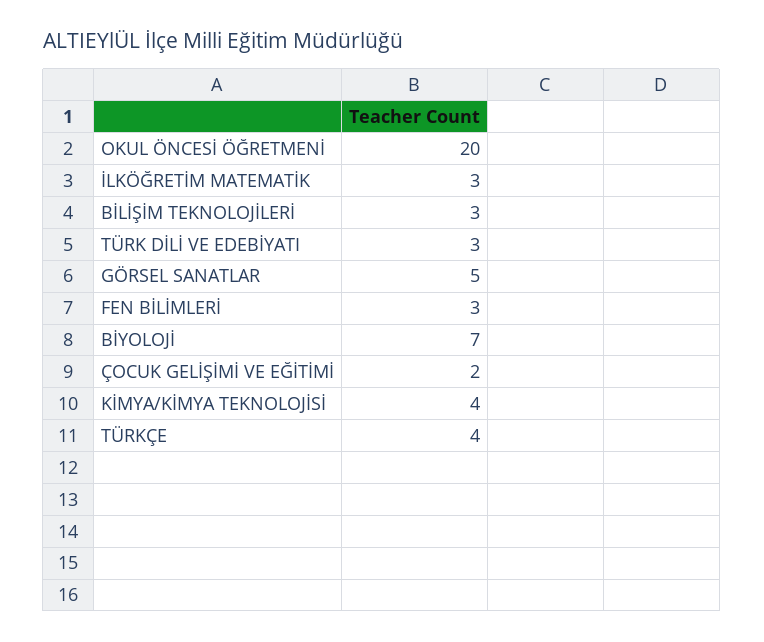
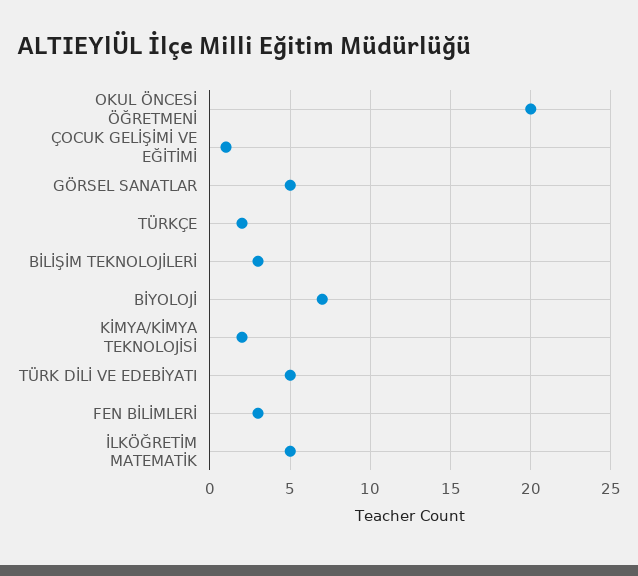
İLKÖĞRETİM MATEMATİK: 3 -> 5
TÜRK DİLİ VE EDEBİYATI: 3 -> 5
ÇOCUK GELİŞİMİ VE EĞİTİMİ: 2 -> 1
KİMYA/KİMYA TEKNOLOJİSİ: 4 -> 2
TÜRKÇE: 4 -> 2

